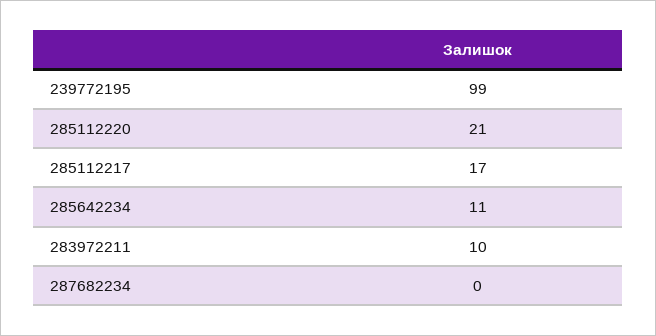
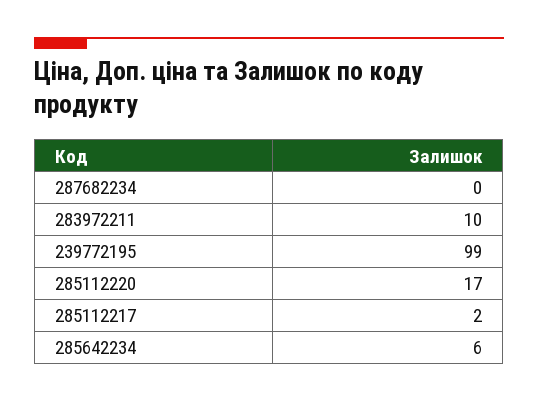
285112220: 21 -> 17
285112217: 17 -> 2
285642234: 11 -> 6

